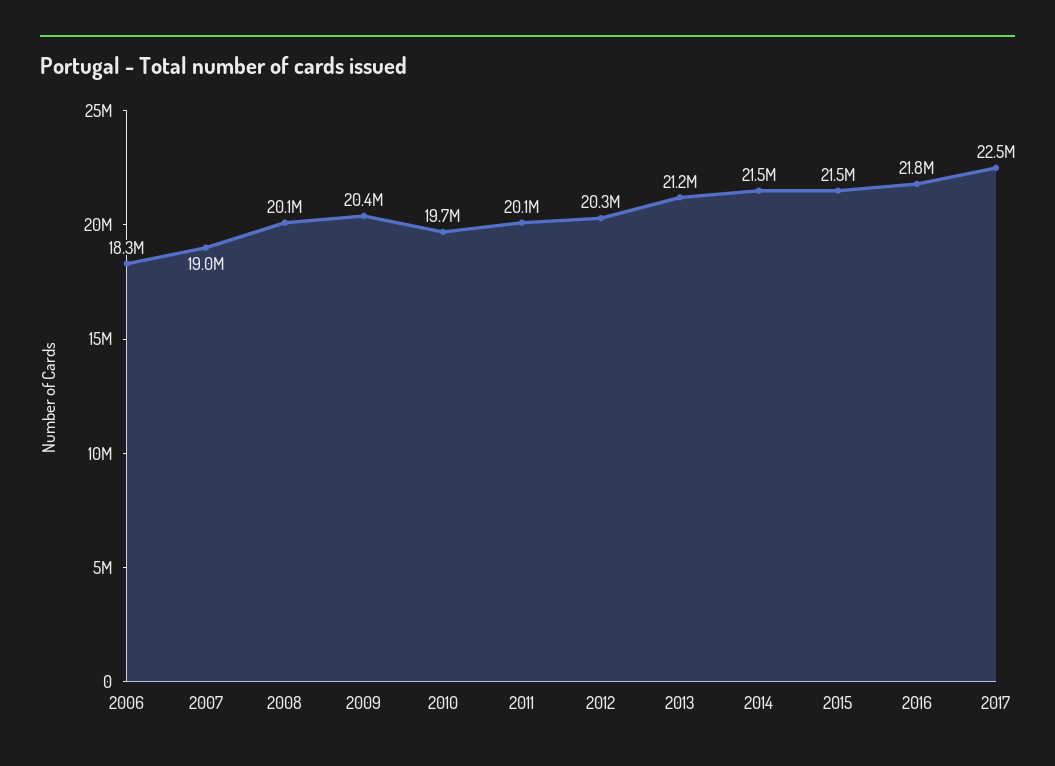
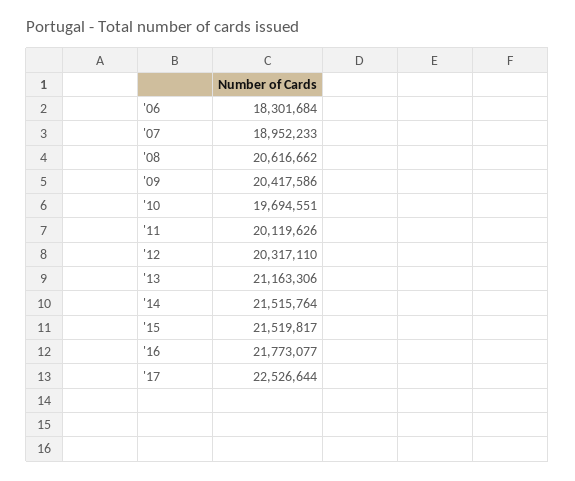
2008: 20100000 -> 20616662

